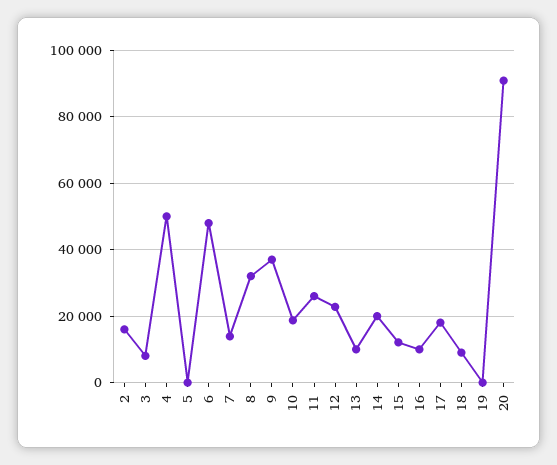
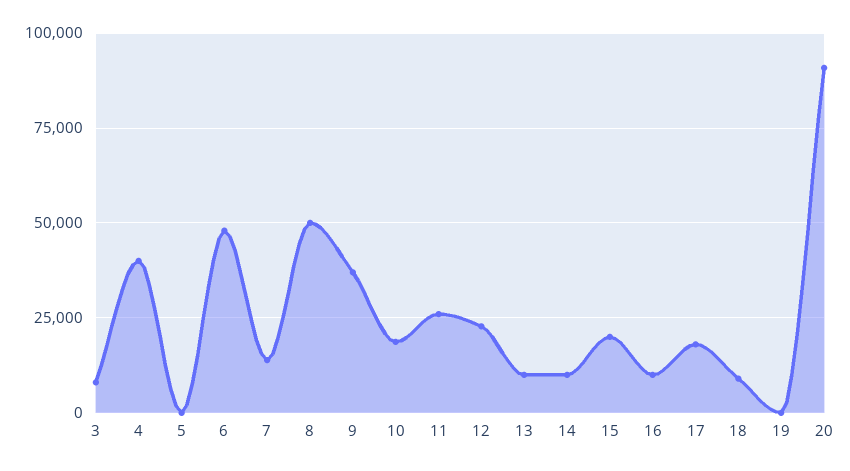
2: 16000 -> none
4: 50000 -> 40000
8: 32000 -> 50000
14: 20000 -> 10000
15: 12000 -> 20000

